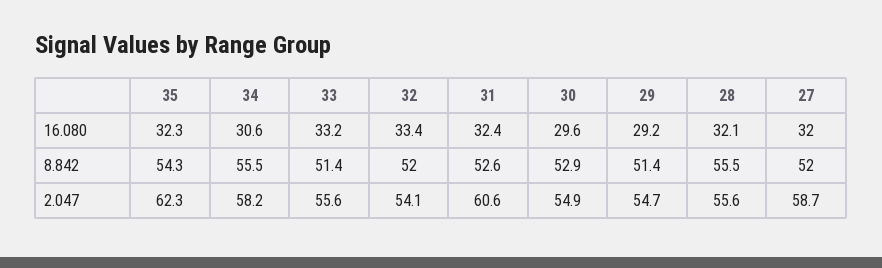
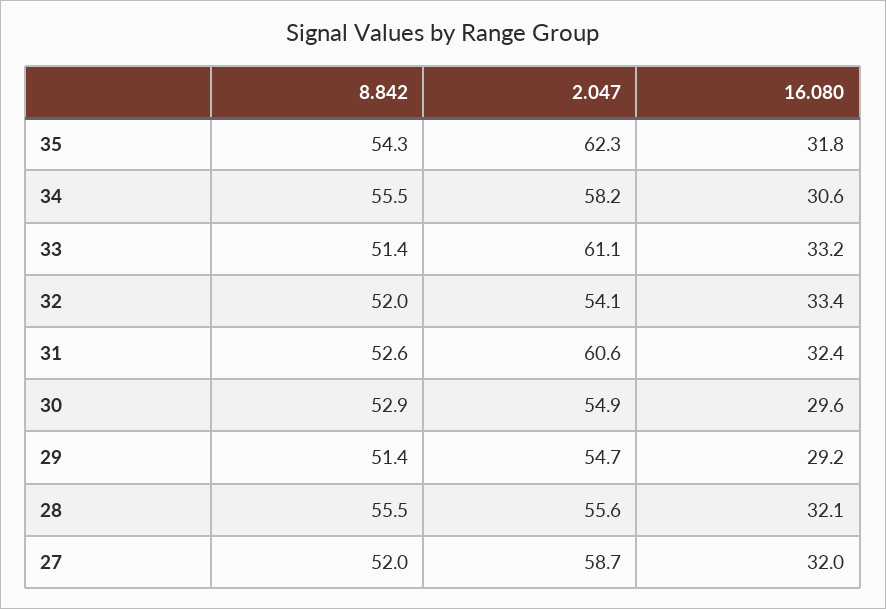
35, 16.080: 32.3 -> 31.8
33, 2.047: 55.6 -> 61.1

